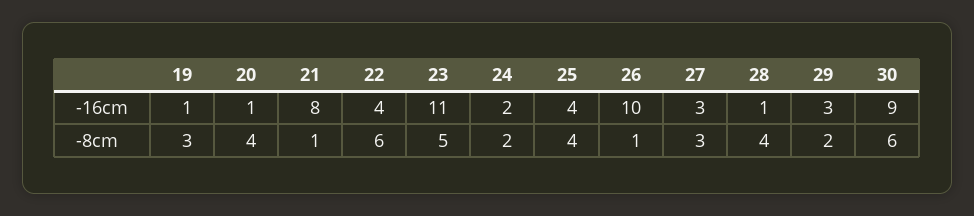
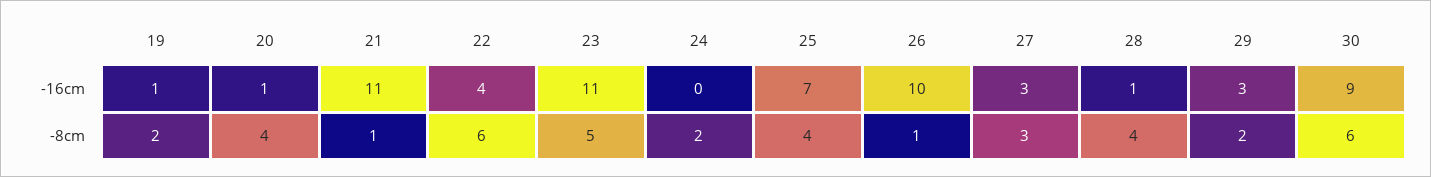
21, -16cm: 8 -> 11
24, -16cm: 2 -> 0
25, -16cm: 4 -> 7
19, -8cm: 3 -> 2

